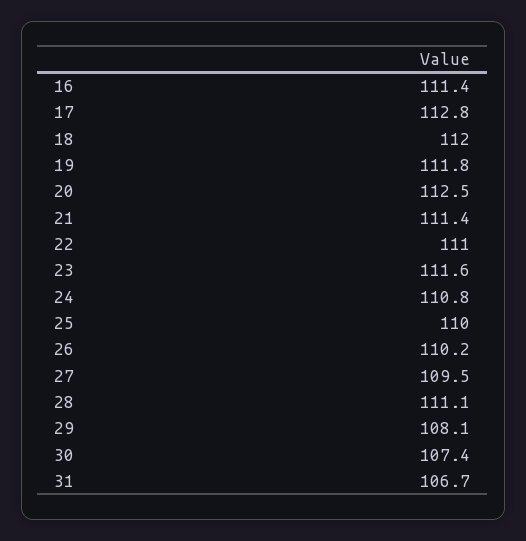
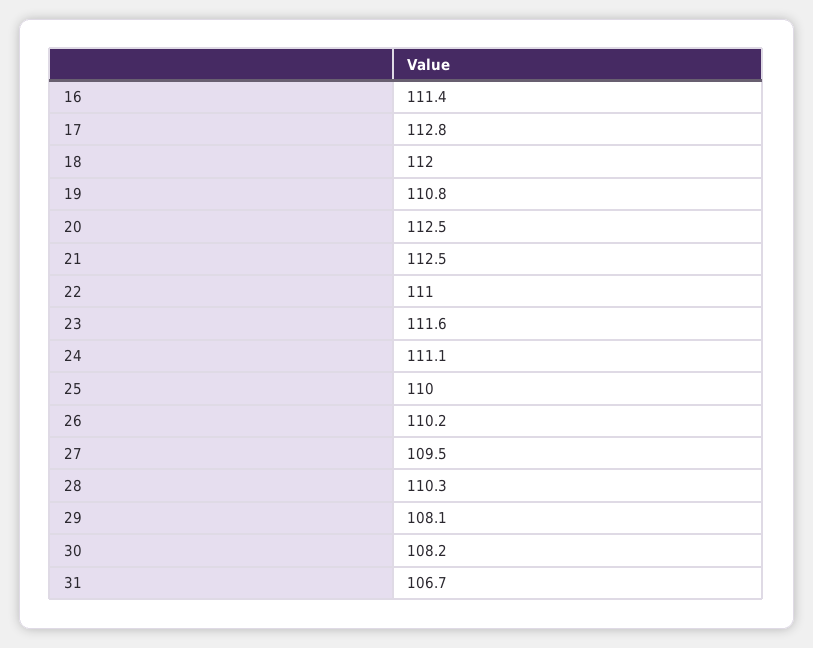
19: 111.8 -> 110.8
21: 111.4 -> 112.5
24: 110.8 -> 111.1
28: 111.1 -> 110.3
30: 107.4 -> 108.2

